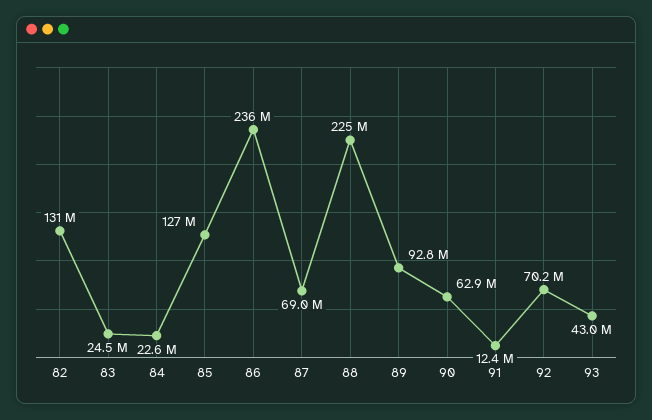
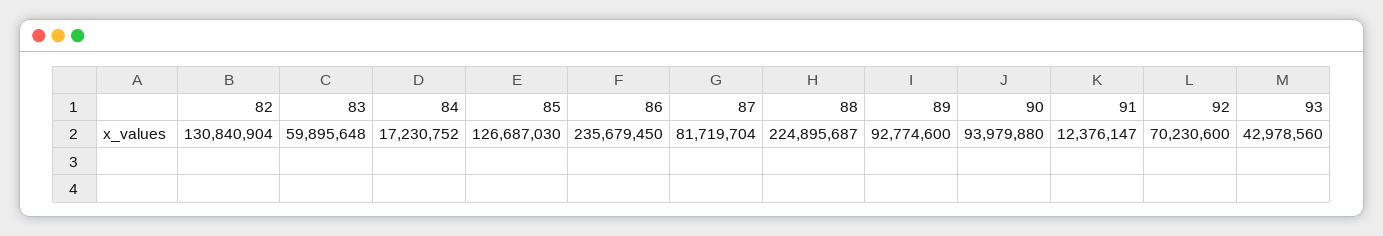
83: 24500000 -> 59895648
84: 22600000 -> 17230752
87: 69000000 -> 81719704
90: 62900000 -> 93979880

